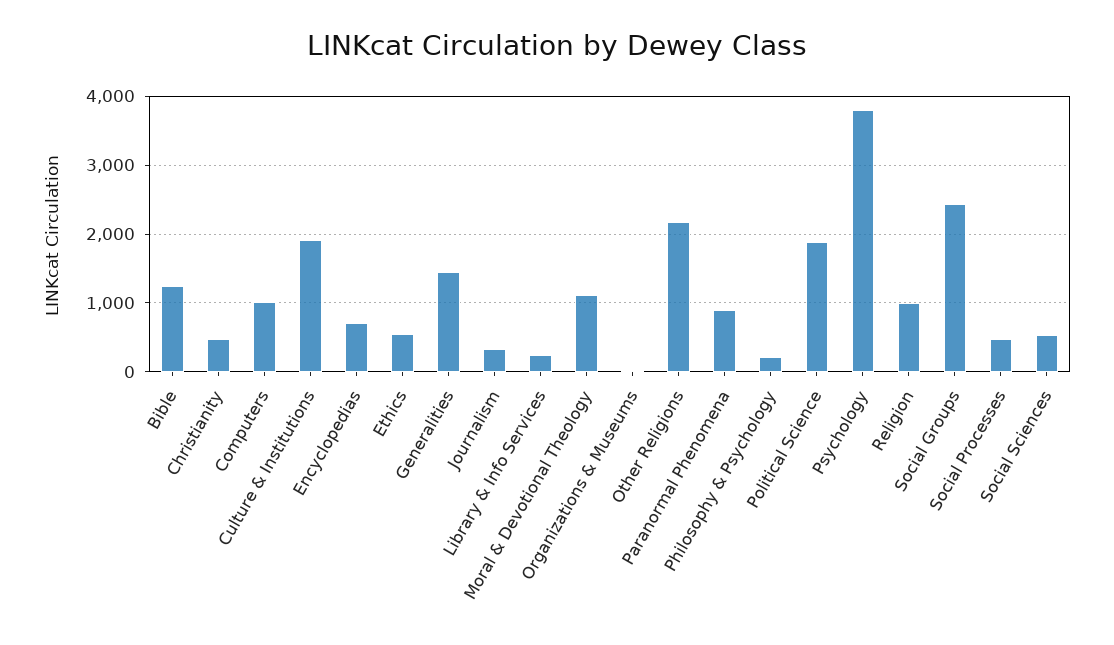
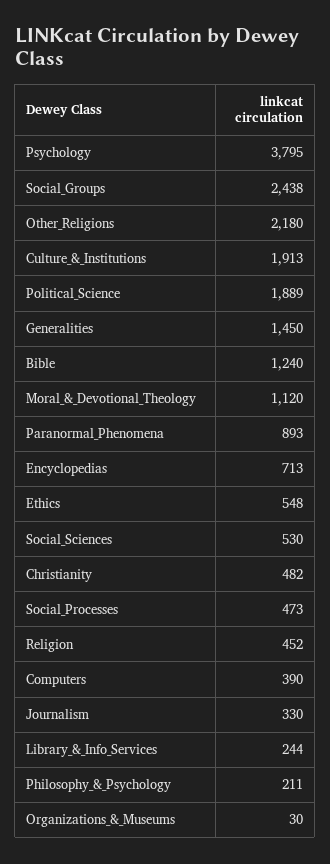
Computers: 1000 -> 390
Religion: 1000 -> 452

